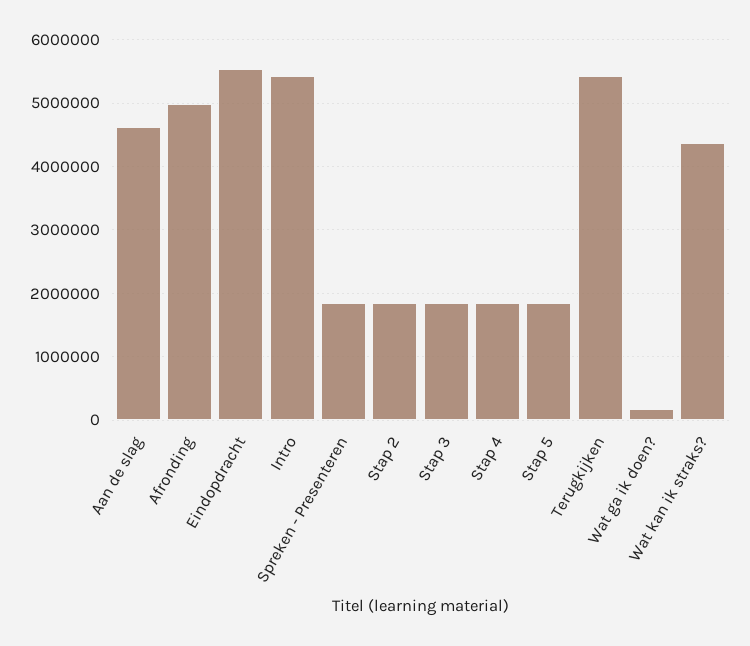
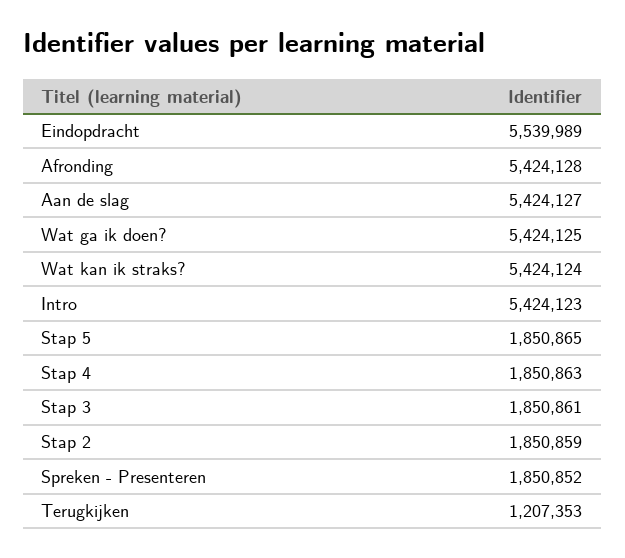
Aan de slag: 4600000 -> 5424127
Afronding: 5000000 -> 5424128
Terugkijken: 5400000 -> 1207353
Wat ga ik doen?: 200000 -> 5424125
Wat kan ik straks?: 4400000 -> 5424124

